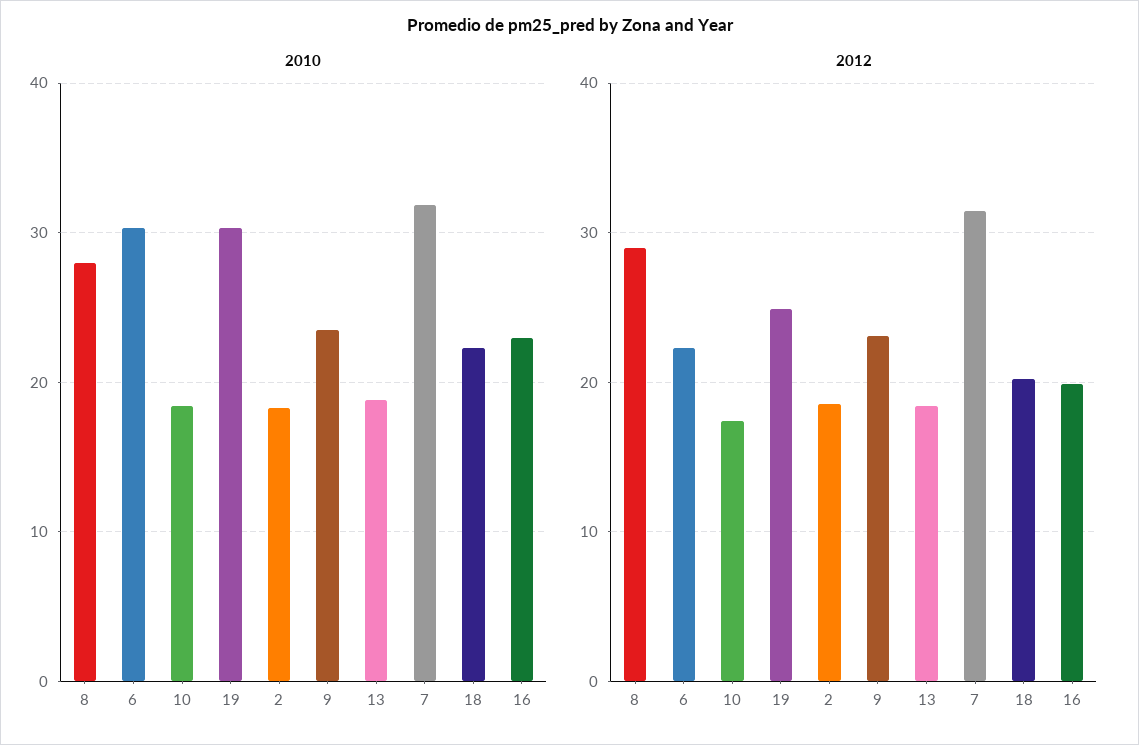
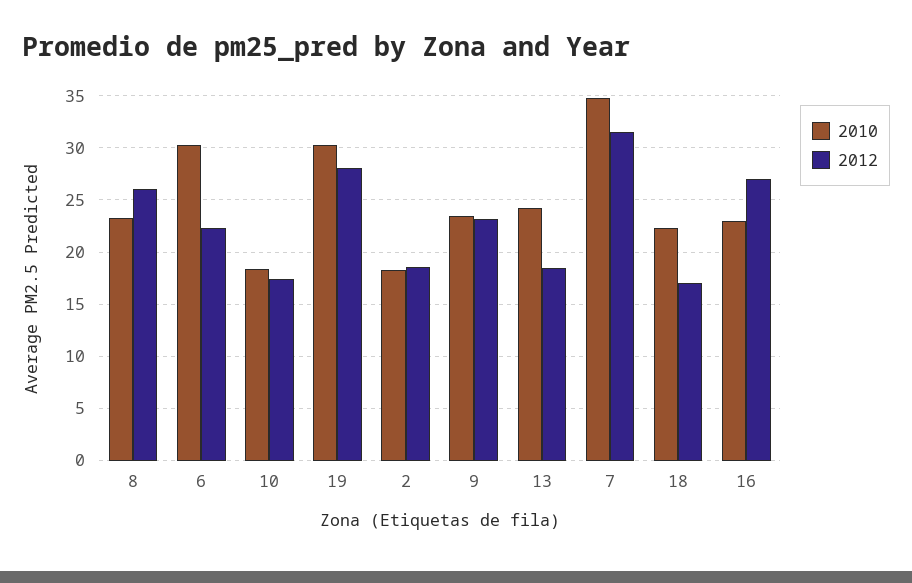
2010, 8: 28 -> 23
2010, 13: 19 -> 24
2010, 7: 32 -> 35
2012, 8: 29 -> 26
2012, 19: 25 -> 28
2012, 18: 20 -> 17
2012, 16: 20 -> 27

